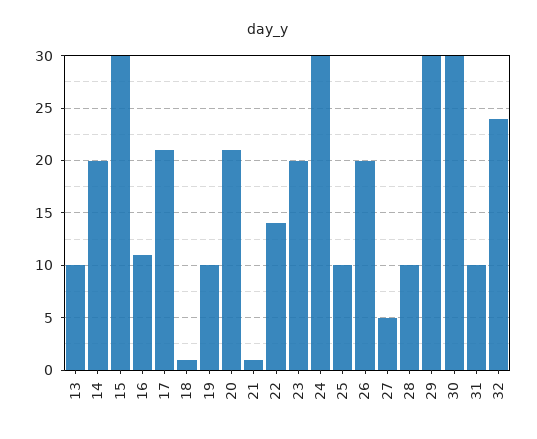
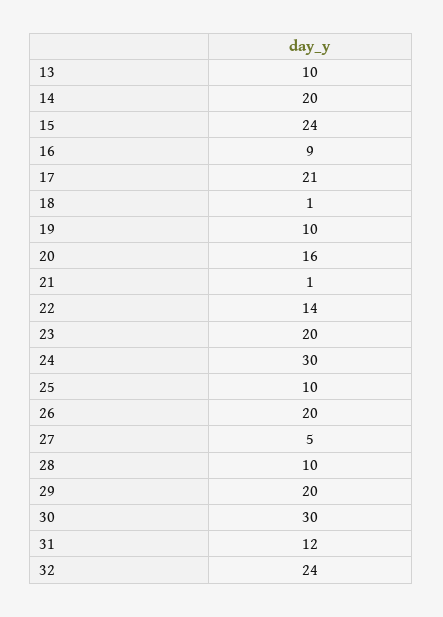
15: 30 -> 24
16: 11 -> 9
20: 21 -> 16
29: 30 -> 20
31: 10 -> 12

